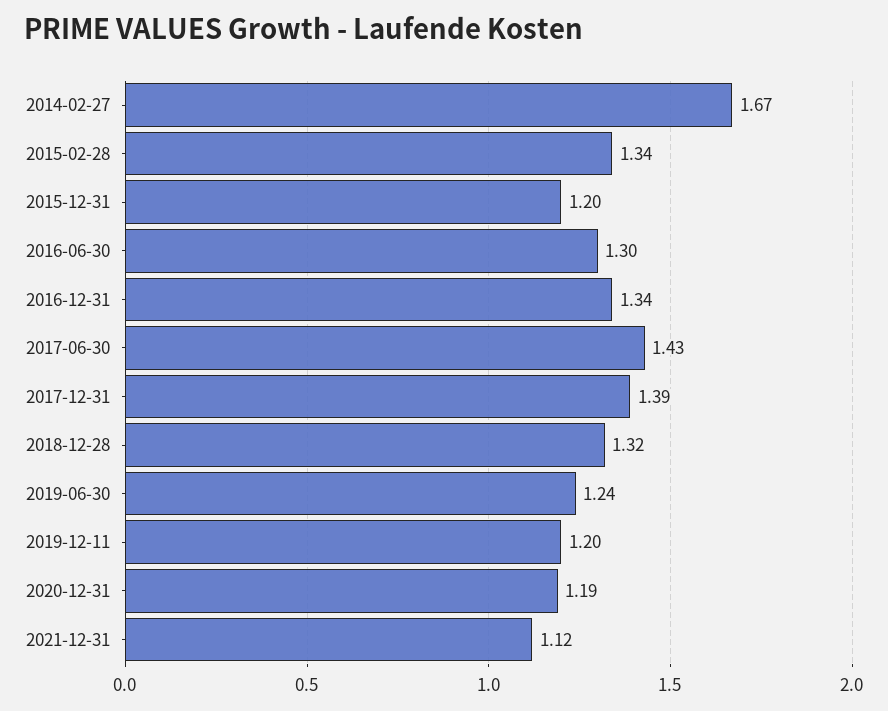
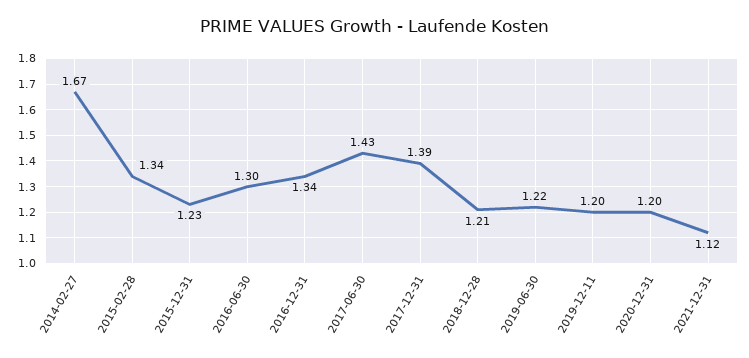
2015-12-31: 1.2 -> 1.23
2018-12-28: 1.32 -> 1.21
2019-06-30: 1.24 -> 1.22
2020-12-31: 1.19 -> 1.2

